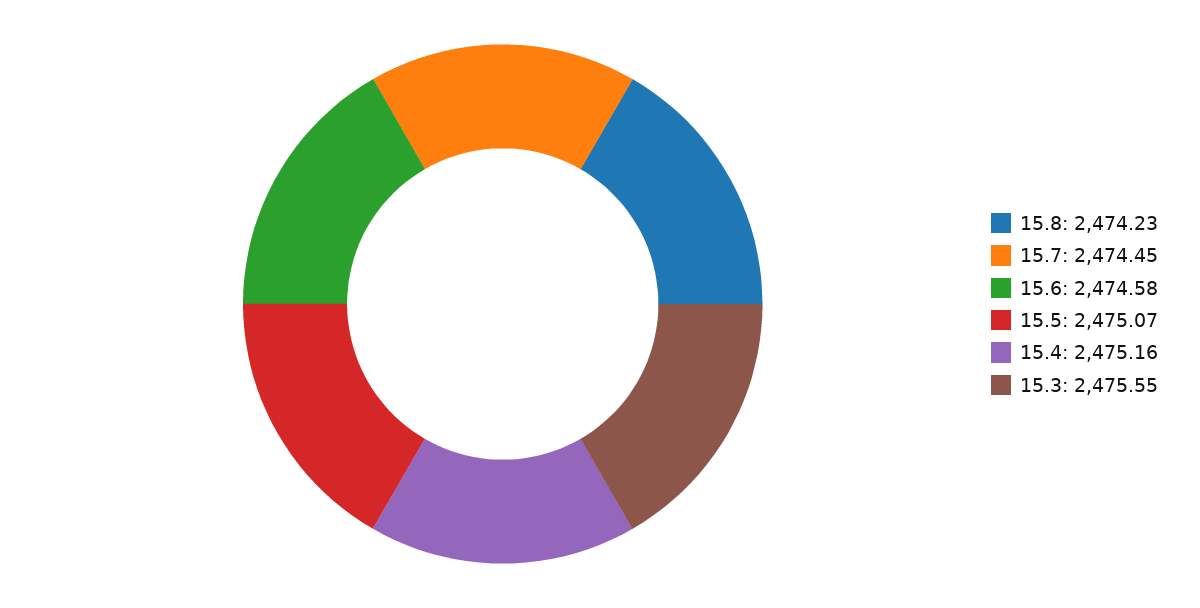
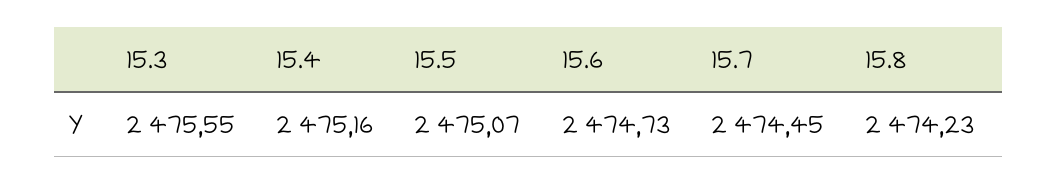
15.6: 2474.58 -> 2474.73

